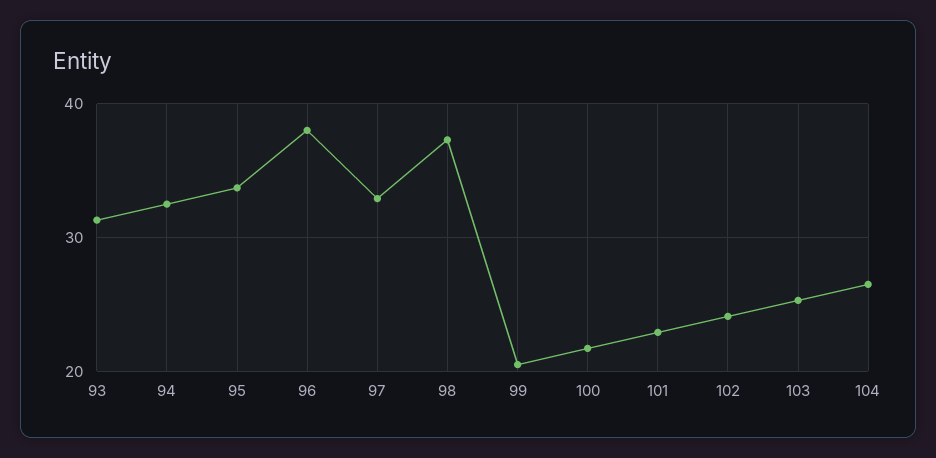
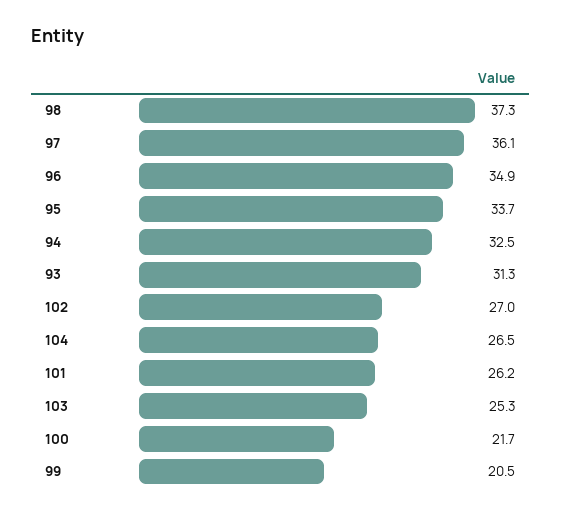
96: 38 -> 34.9
97: 33 -> 36.1
101: 23 -> 26.2
102: 24 -> 27

